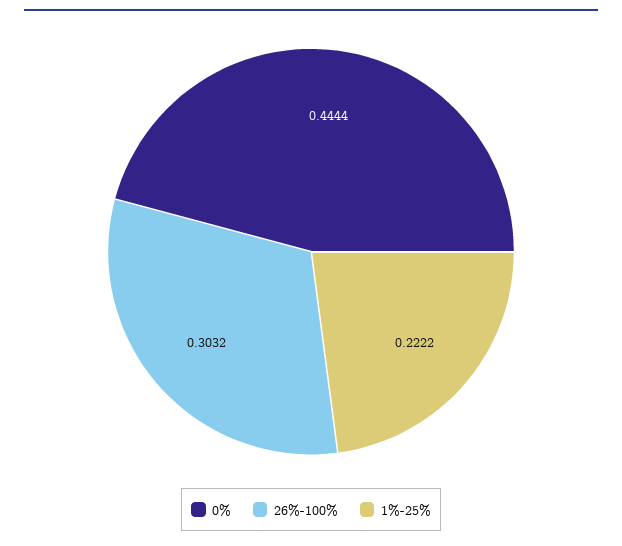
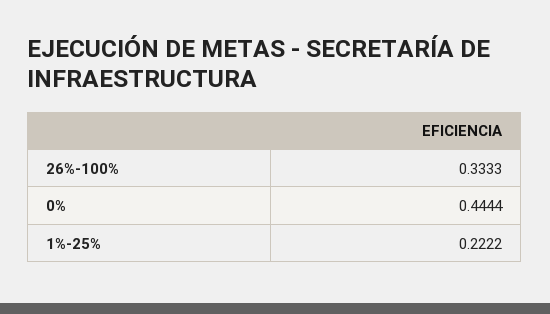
26%-100%: 0.3032 -> 0.3333

